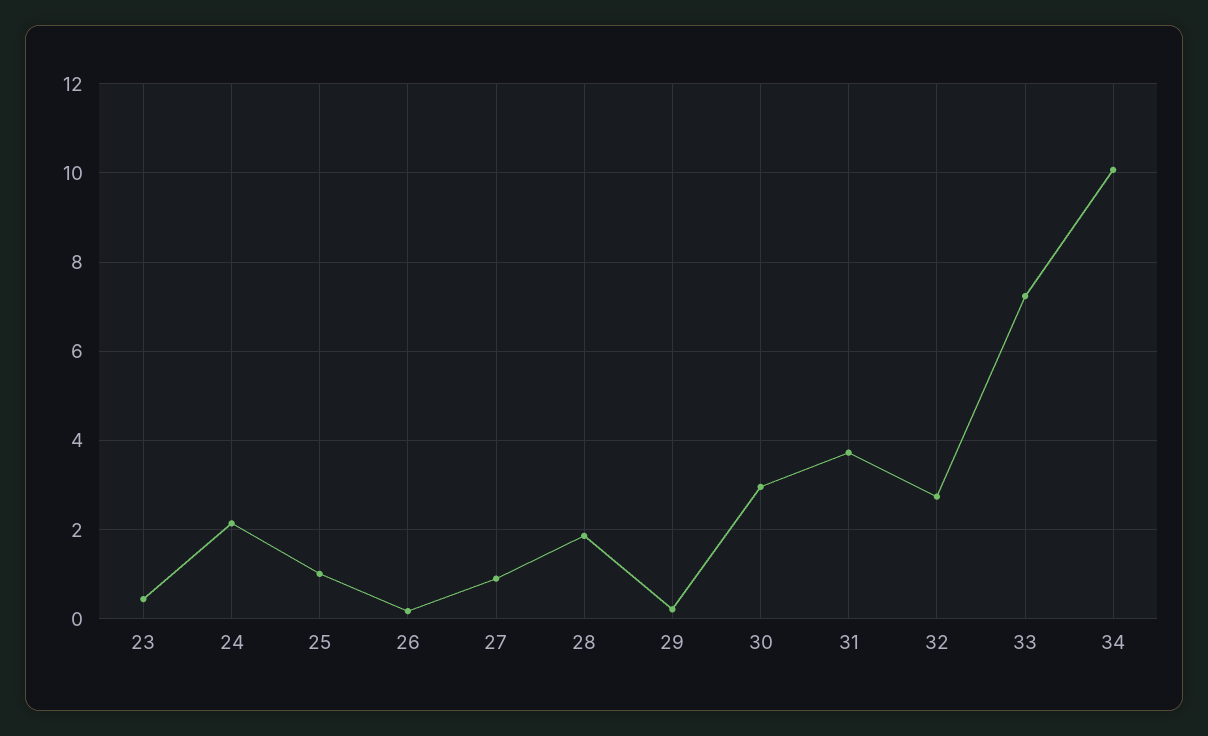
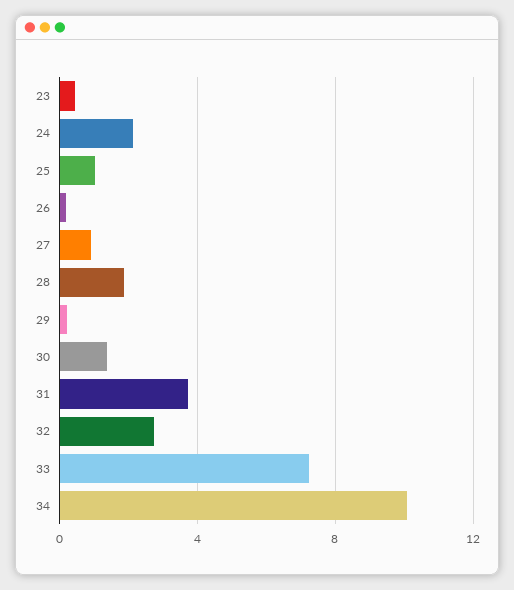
30: 3 -> 1.5

